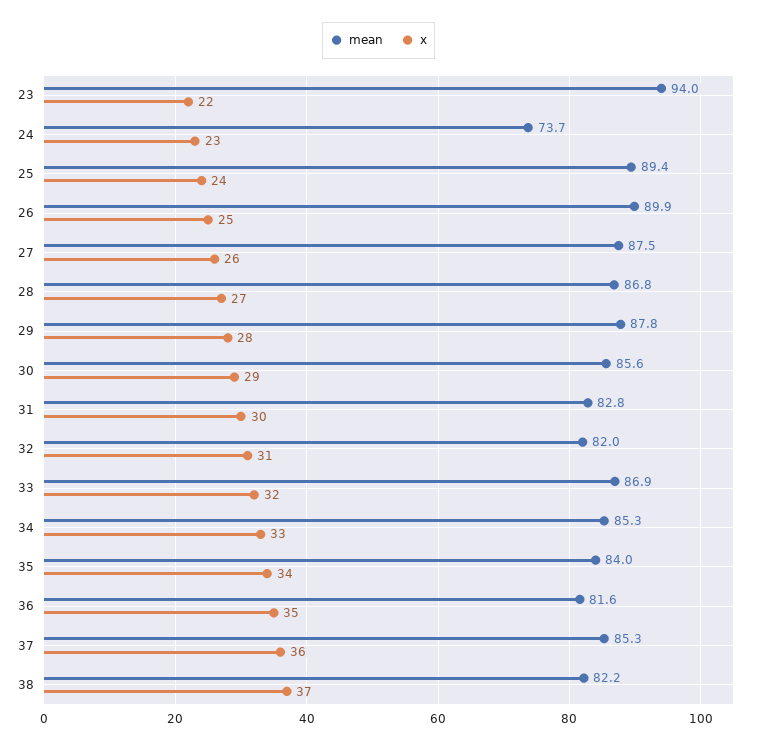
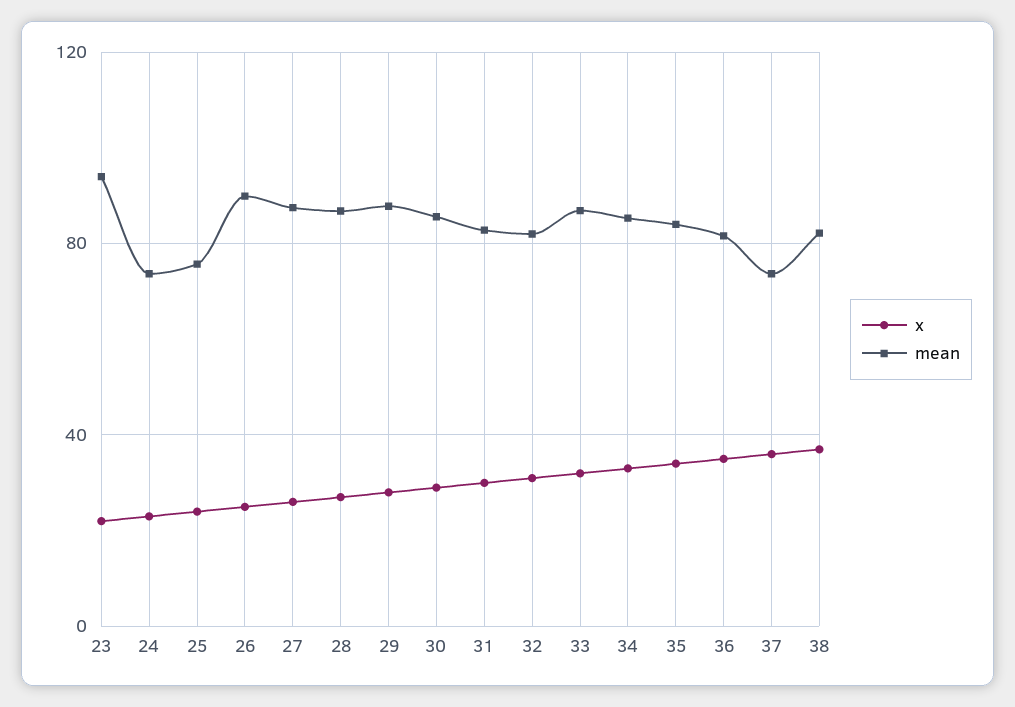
mean, 25: 89.4 -> 75
mean, 37: 85.3 -> 75

